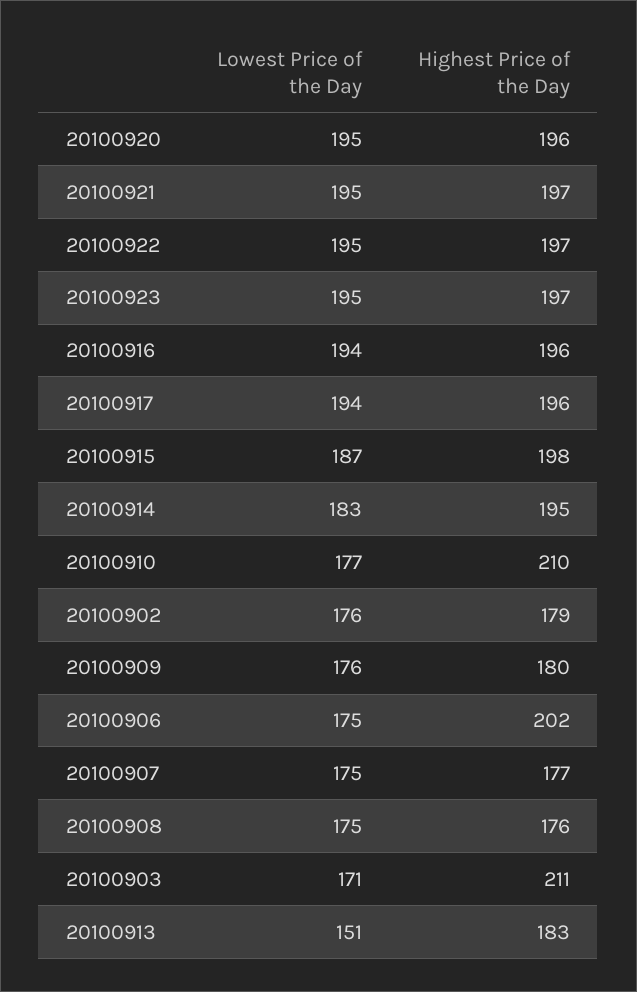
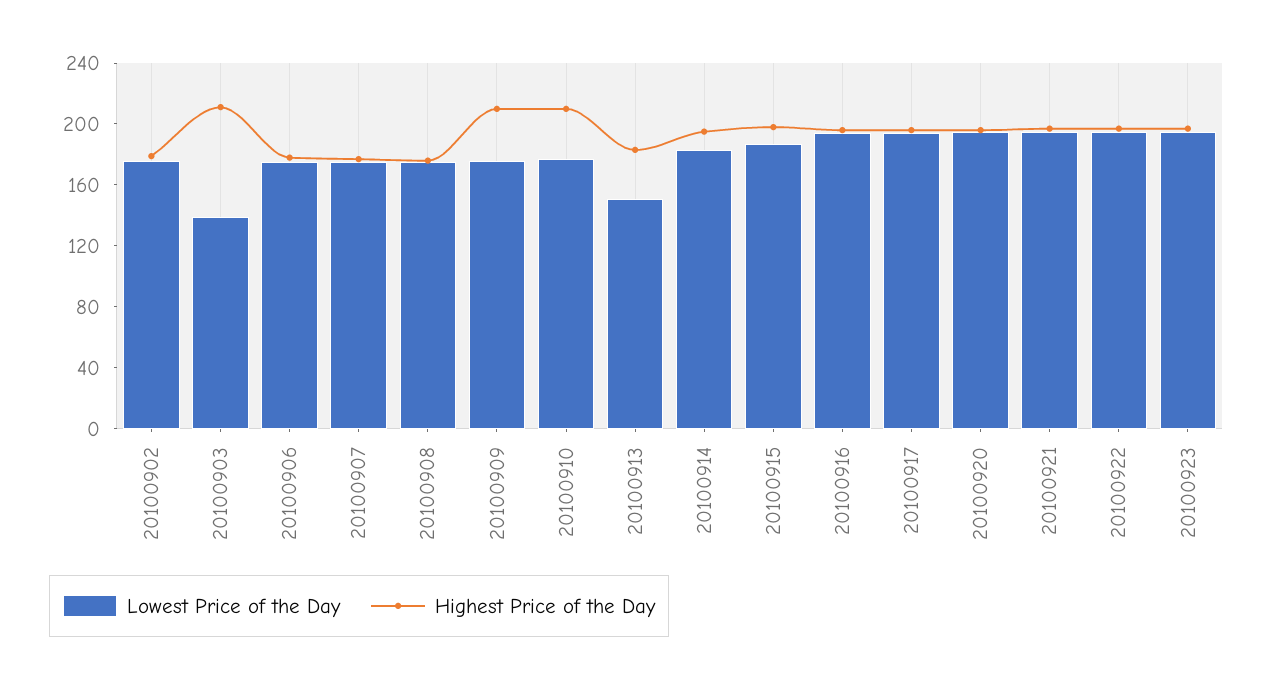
Highest Price of the Day, 20100909: 180 -> 210
Highest Price of the Day, 20100906: 202 -> 180
Lowest Price of the Day, 20100903: 171 -> 140

